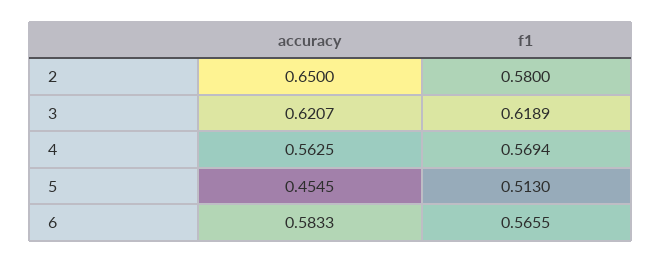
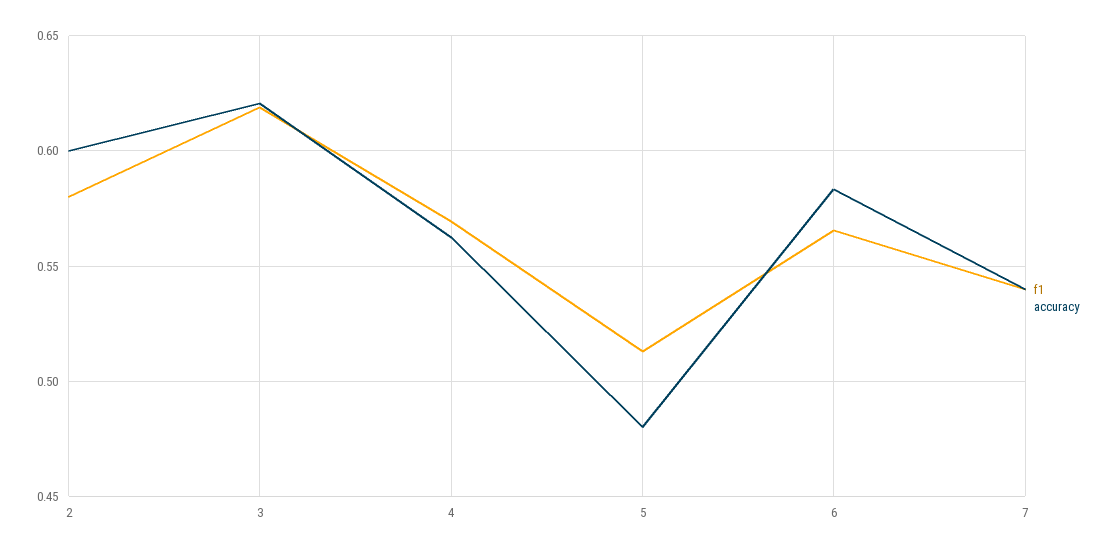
accuracy, 2: 0.65 -> 0.6
accuracy, 5: 0.4545 -> 0.48
f1, 7: none -> 0.54
accuracy, 7: none -> 0.54

